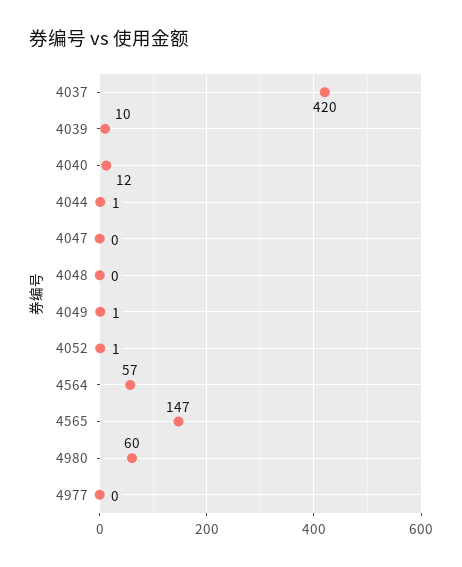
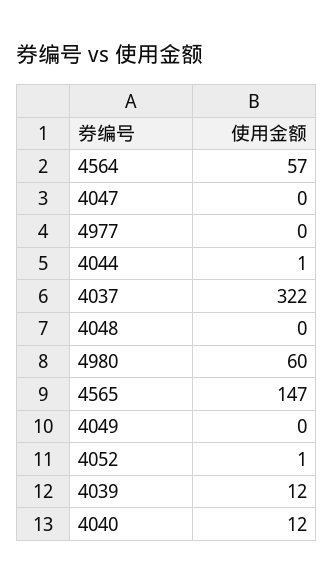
4037: 420 -> 322
4039: 10 -> 12
4049: 1 -> 0

